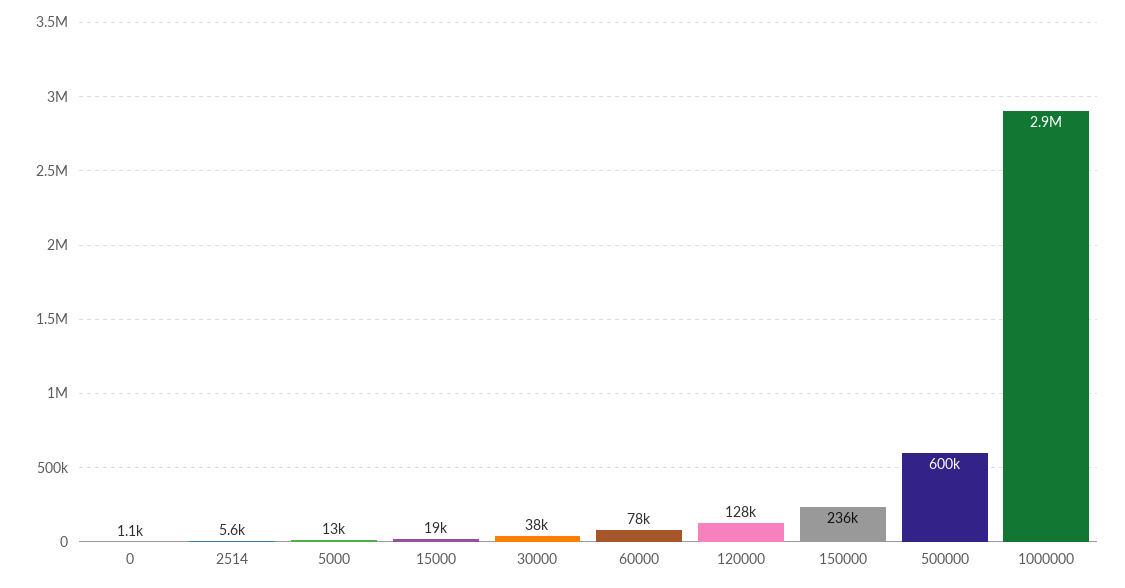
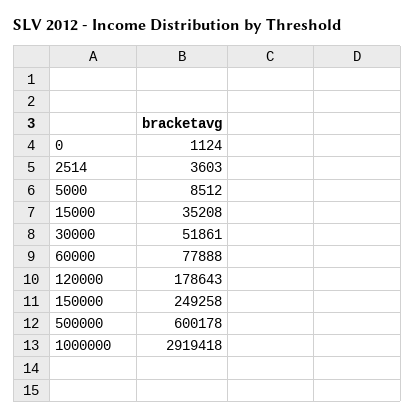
2514: 5600 -> 3603
5000: 13000 -> 8512
15000: 19000 -> 35208
30000: 38000 -> 51861
120000: 128000 -> 178643
150000: 236000 -> 249258

